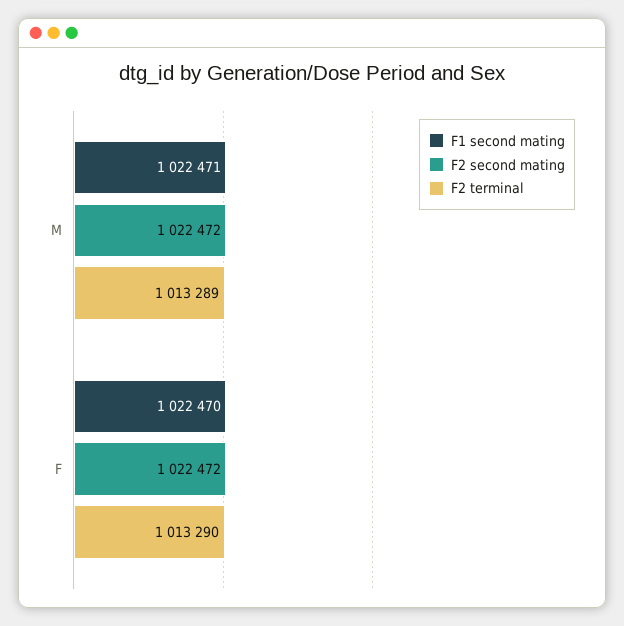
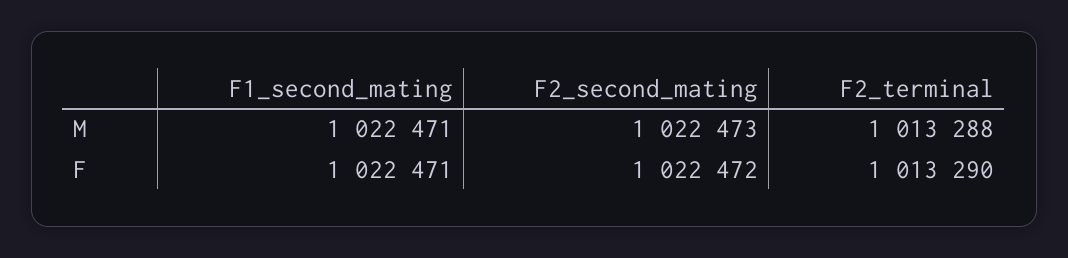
F2 second mating, M: 1022472 -> 1022473
F2 terminal, M: 1013289 -> 1013288
F1 second mating, F: 1022470 -> 1022471

